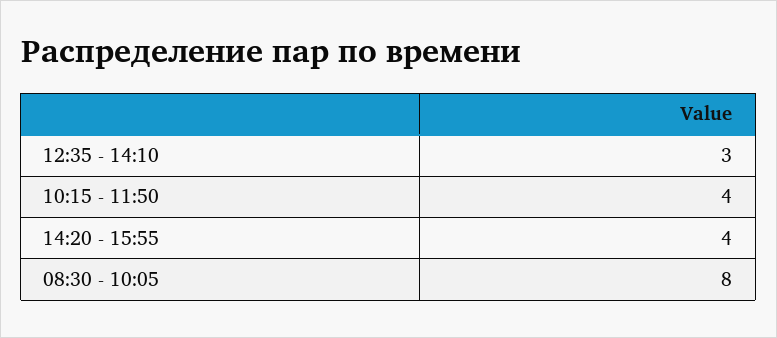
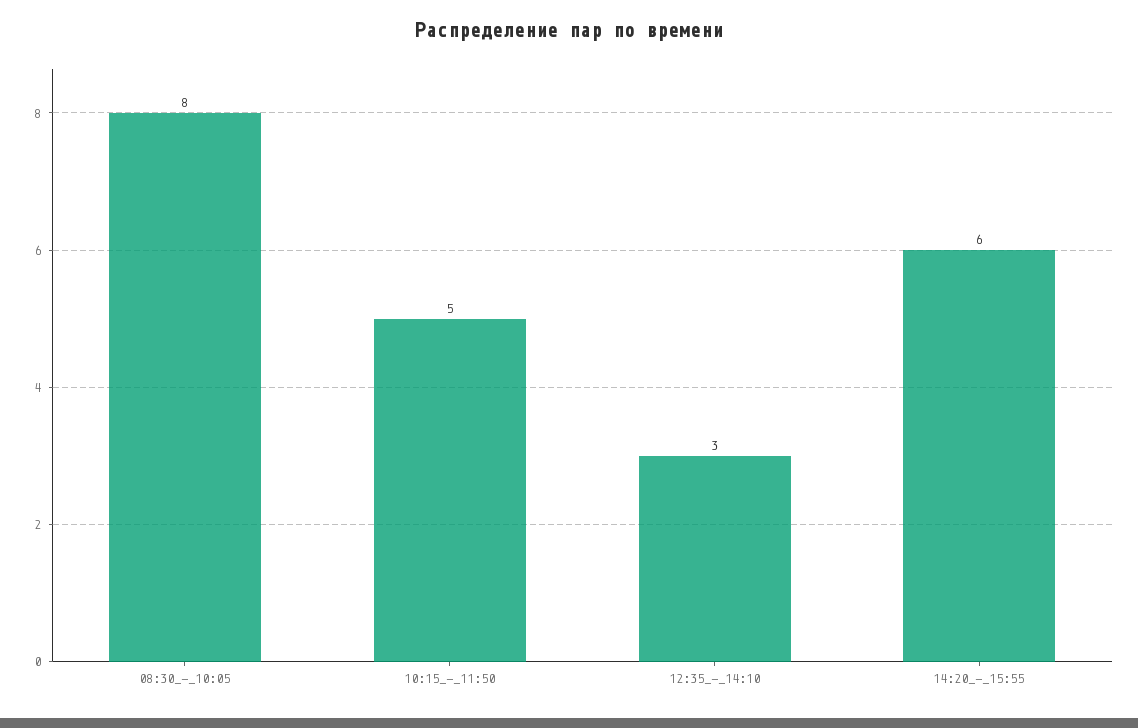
10:15 - 11:50: 4 -> 5
14:20 - 15:55: 4 -> 6

